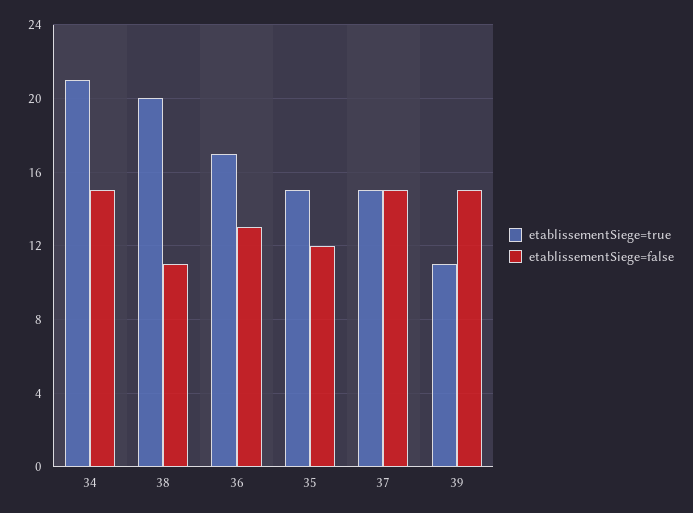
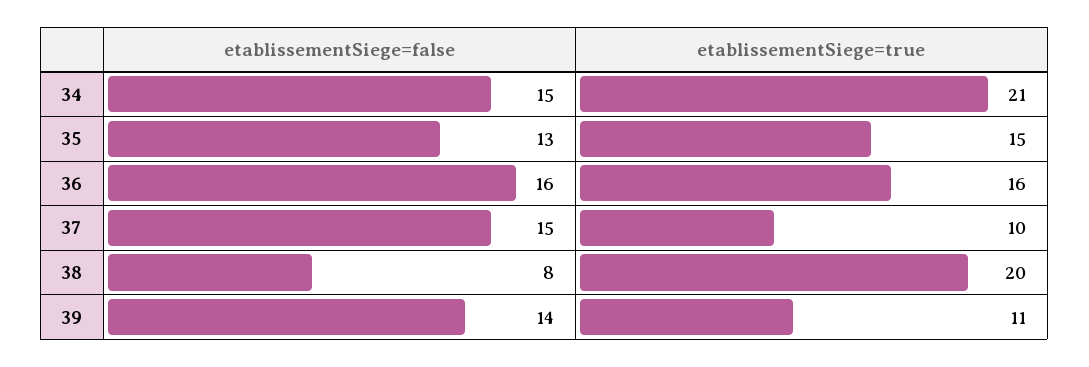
etablissementSiege=false, 38: 11 -> 8
etablissementSiege=true, 36: 17 -> 16
etablissementSiege=false, 36: 13 -> 16
etablissementSiege=false, 35: 12 -> 13
etablissementSiege=true, 37: 15 -> 10
etablissementSiege=false, 39: 15 -> 14

